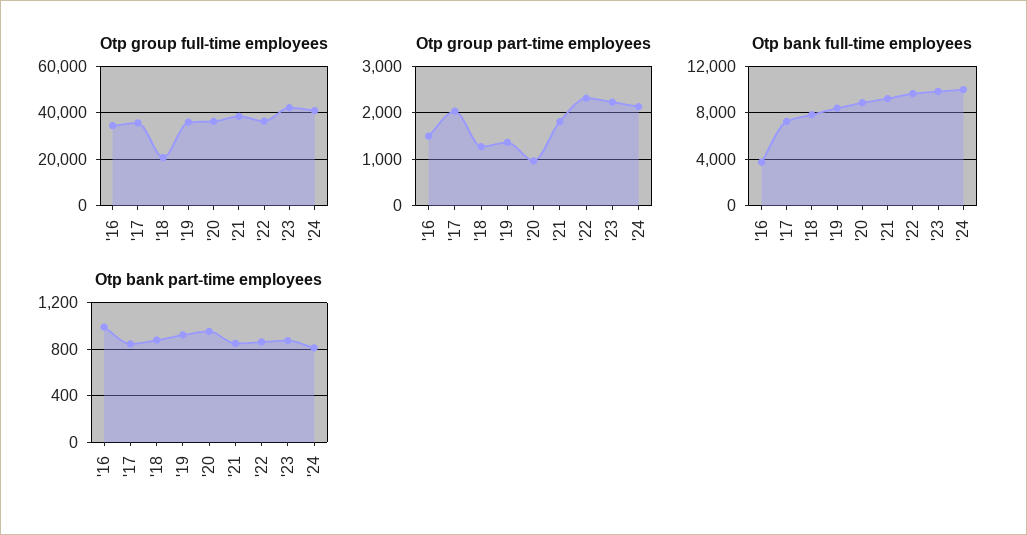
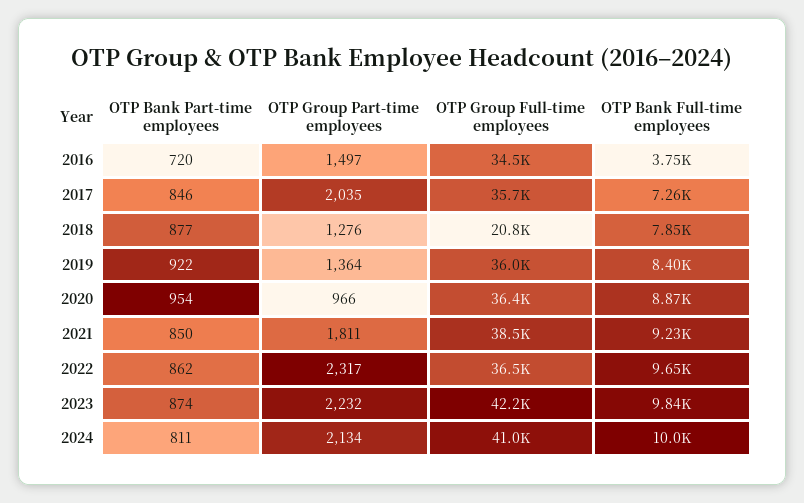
Otp bank part-time employees, '16: 1000 -> 720

